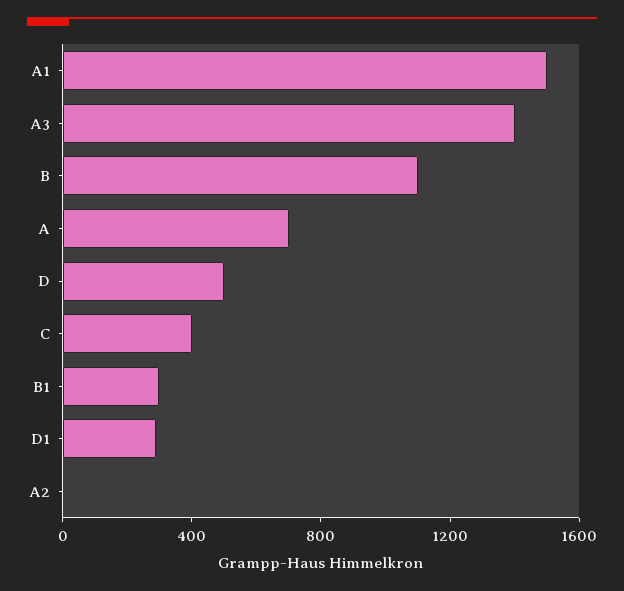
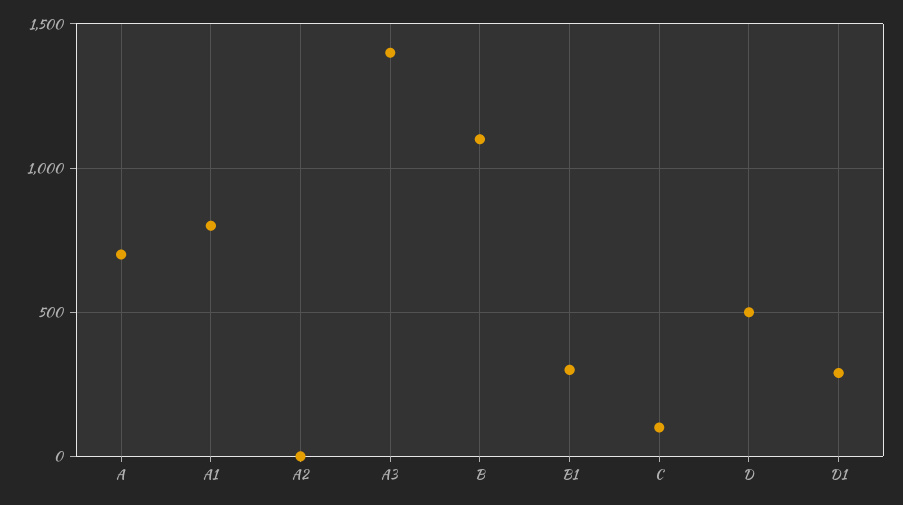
A1: 1500 -> 800
C: 400 -> 100

